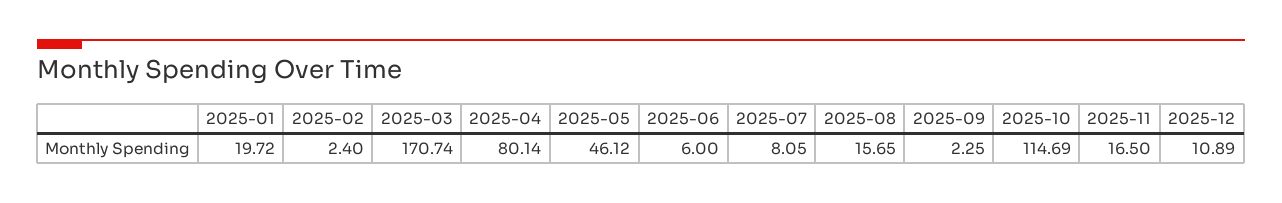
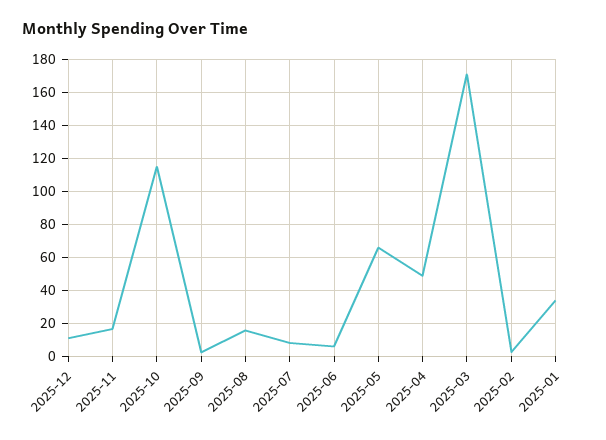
2025-01: 19.72 -> 35
2025-04: 80.14 -> 50
2025-05: 46.12 -> 65

